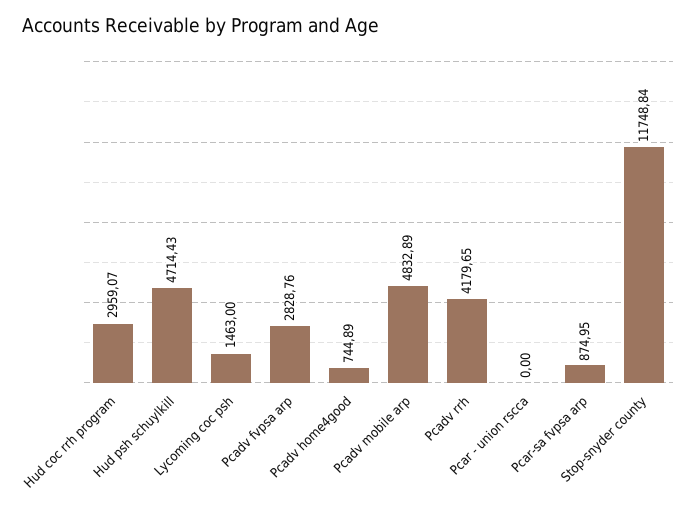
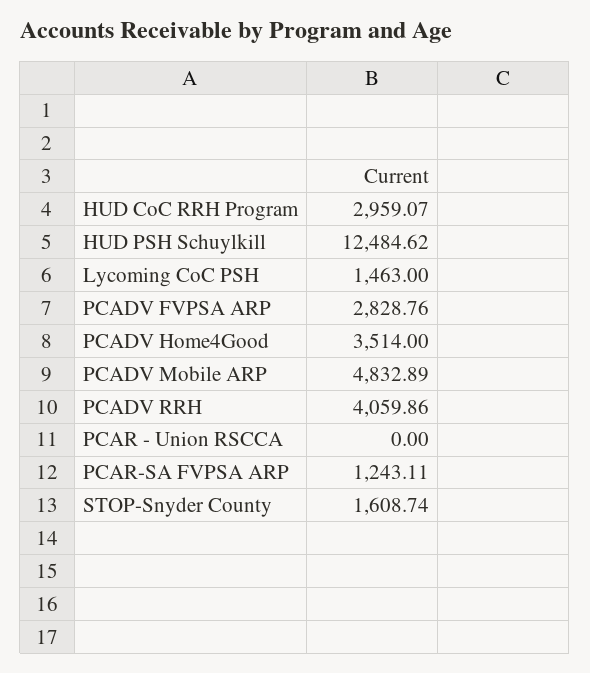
Hud psh schuylkill: 4714.43 -> 12484.62
Pcadv home4good: 744.89 -> 3514
Pcadv rrh: 4179.65 -> 4059.86
Pcar-sa fvpsa arp: 874.95 -> 1243.11
Stop-snyder county: 11748.84 -> 1608.74

